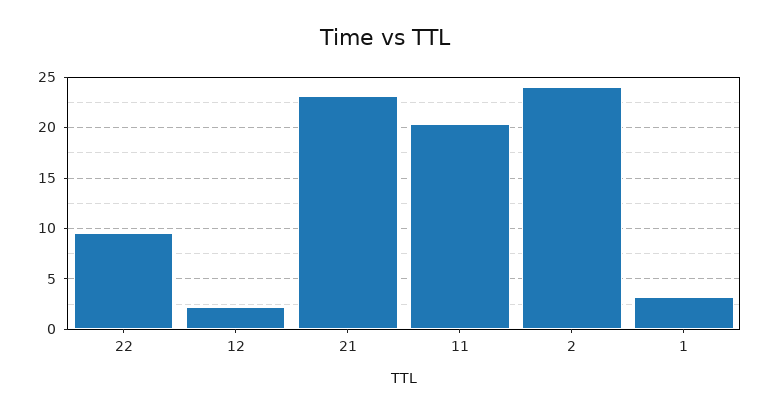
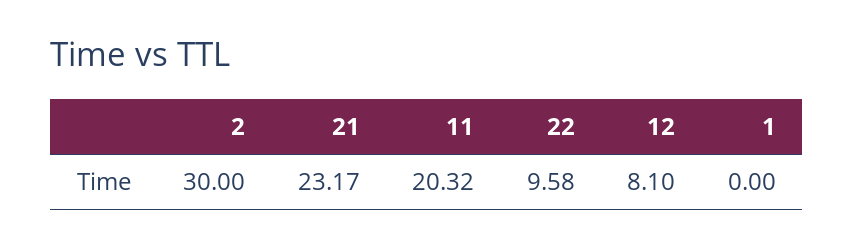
12: 2 -> 8.1
2: 24 -> 30
1: 3 -> 0

